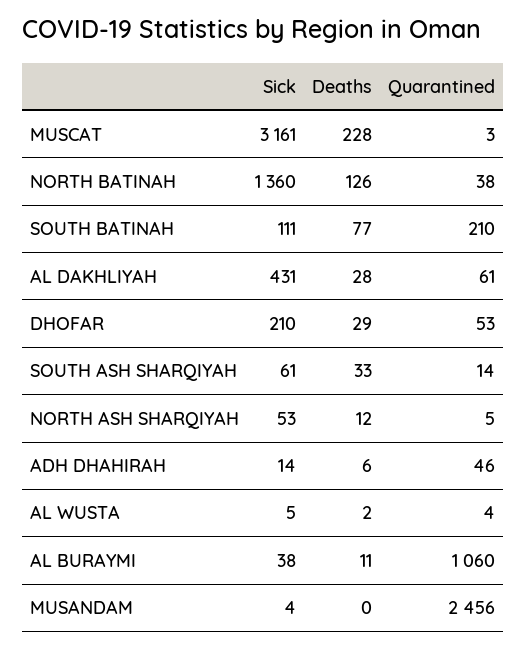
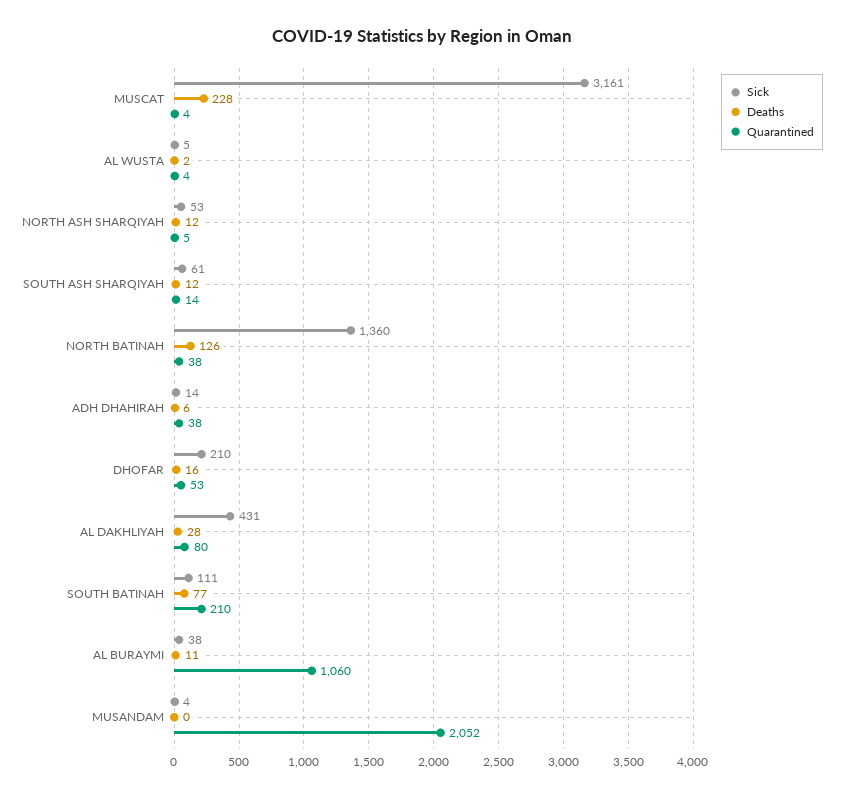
Quarantined, MUSCAT: 3 -> 4
Quarantined, AL DAKHLIYAH: 61 -> 80
Deaths, DHOFAR: 29 -> 16
Deaths, SOUTH ASH SHARQIYAH: 33 -> 12
Quarantined, ADH DHAHIRAH: 46 -> 38
Quarantined, MUSANDAM: 2456 -> 2052

